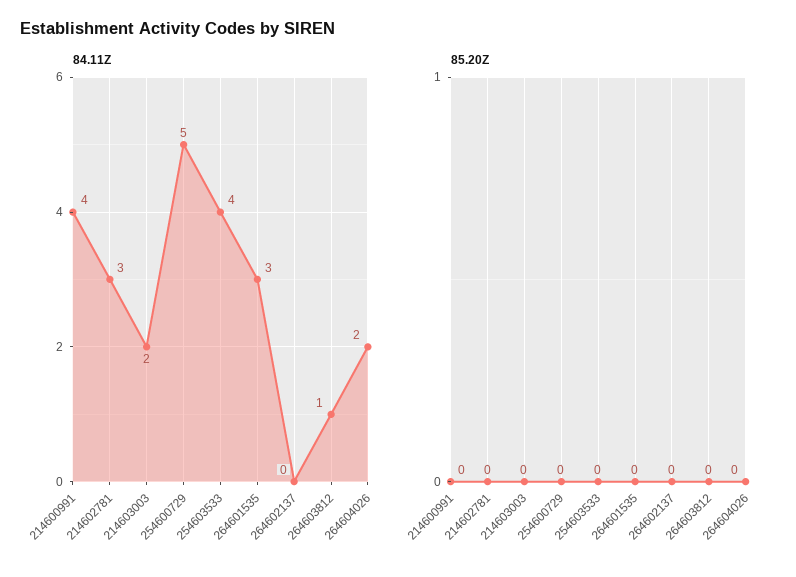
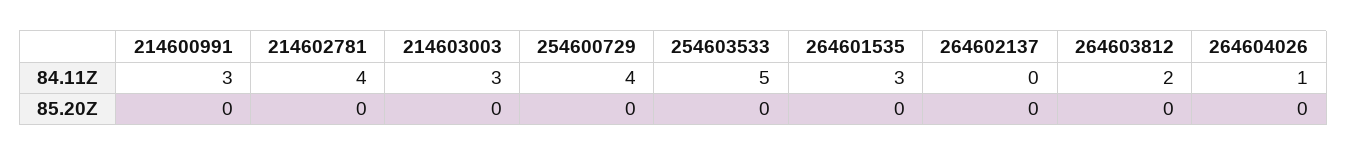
84.11Z, 214600991: 4 -> 3
84.11Z, 214602781: 3 -> 4
84.11Z, 214603003: 2 -> 3
84.11Z, 254600729: 5 -> 4
84.11Z, 254603533: 4 -> 5
84.11Z, 264603812: 1 -> 2
84.11Z, 264604026: 2 -> 1

